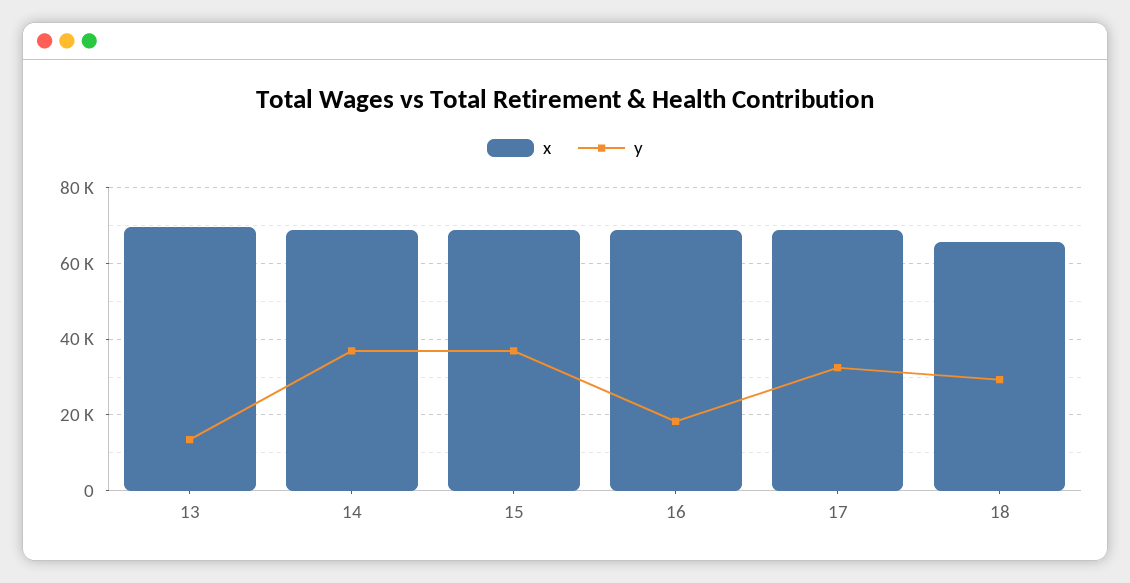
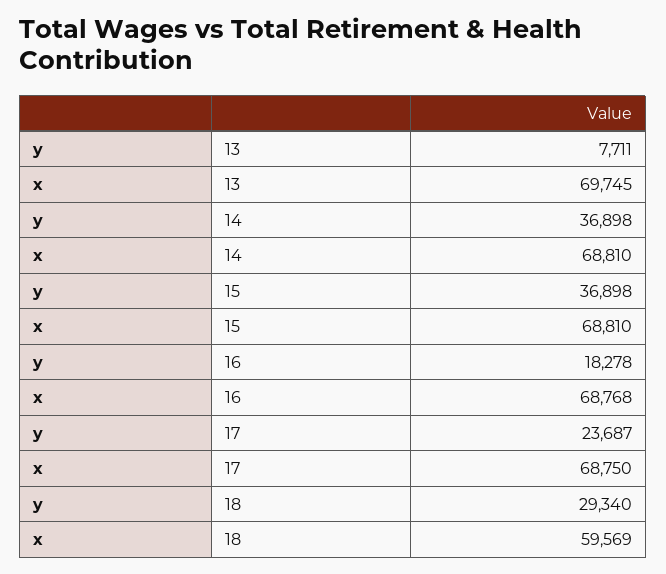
y, 13: 14000 -> 7711
y, 17: 32000 -> 23687
x, 18: 66000 -> 59569

